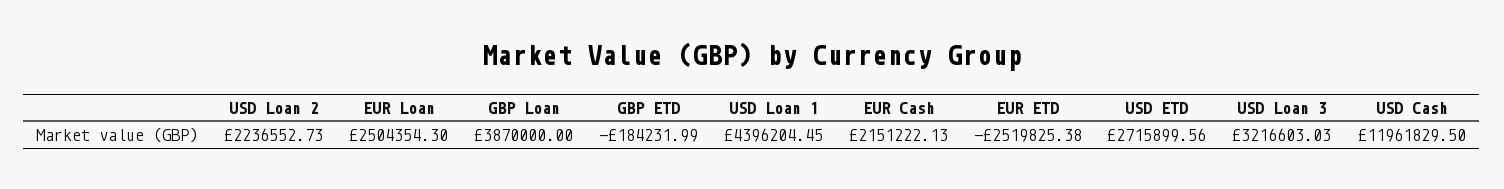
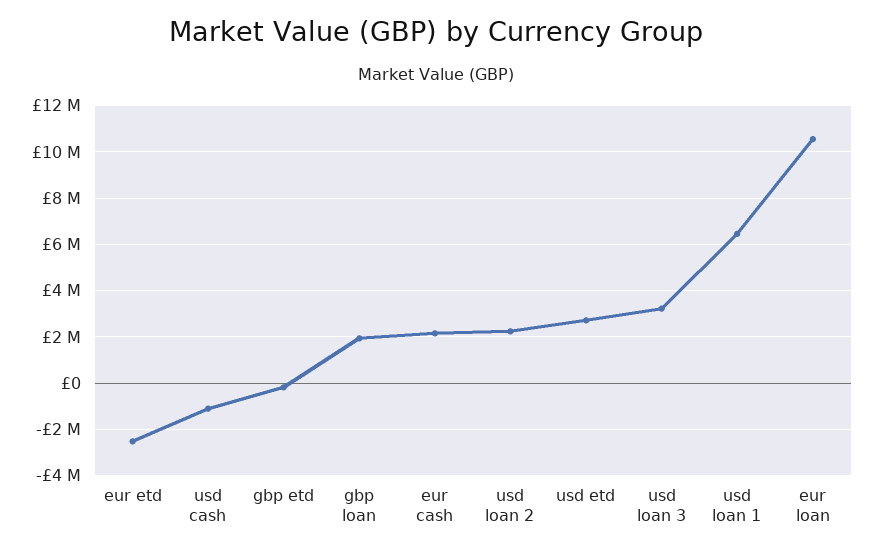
EUR Loan: 2504354.3 -> 10500000
GBP Loan: 3870000 -> 2000000
USD Loan 1: 4396204.45 -> 6500000
USD Cash: 11961829.5 -> -1000000

